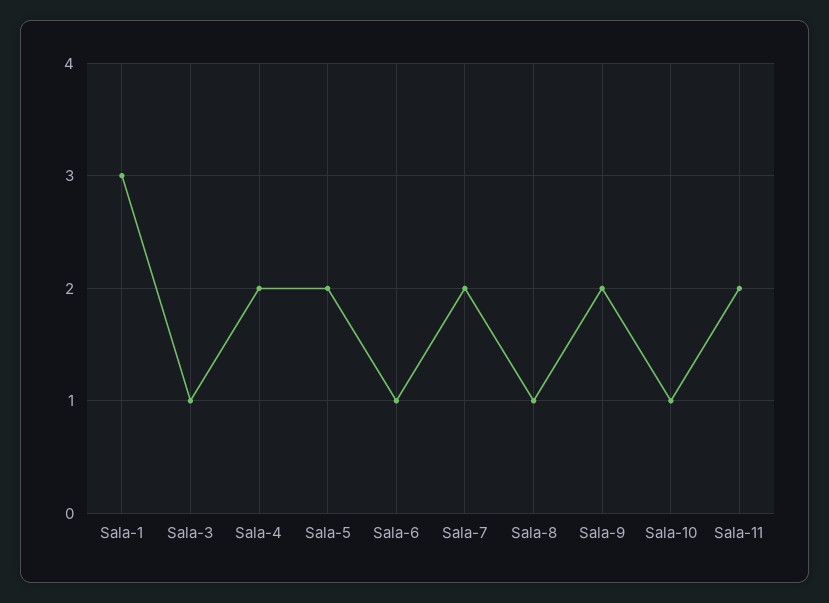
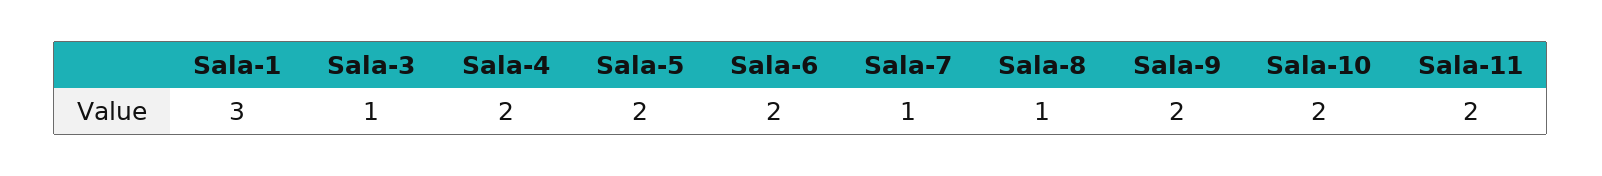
Sala-6: 1 -> 2
Sala-7: 2 -> 1
Sala-10: 1 -> 2

